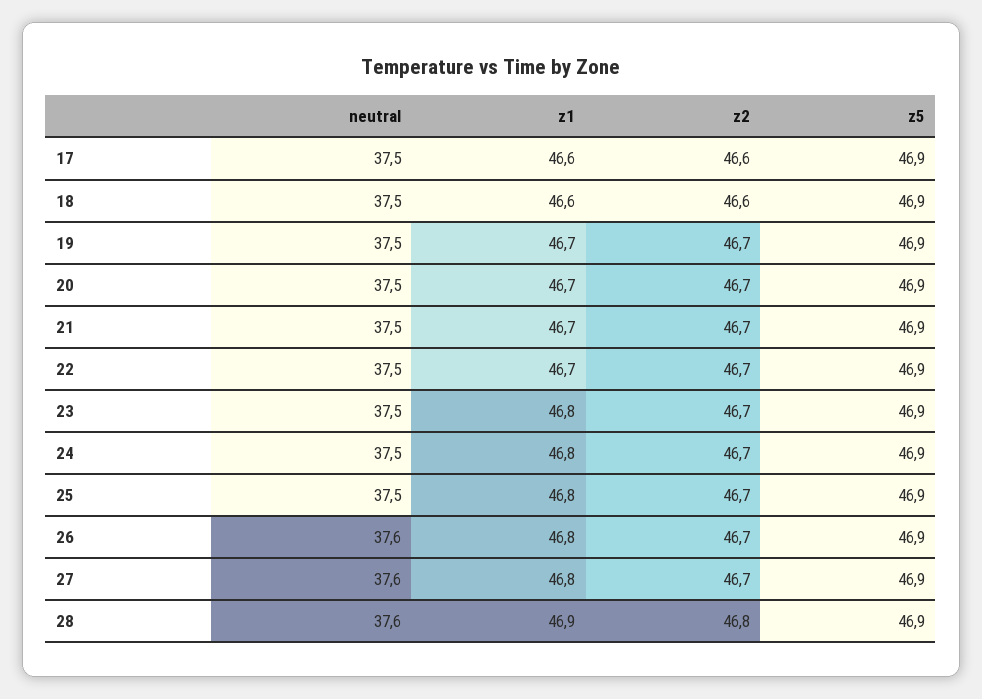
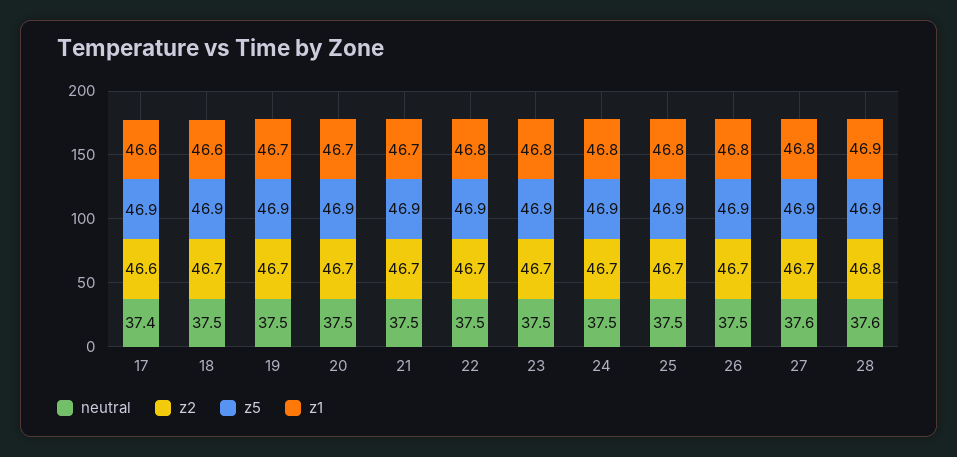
neutral, 17: 37.5 -> 37.4
z2, 18: 46.6 -> 46.7
z1, 22: 46.7 -> 46.8
neutral, 26: 37.6 -> 37.5

